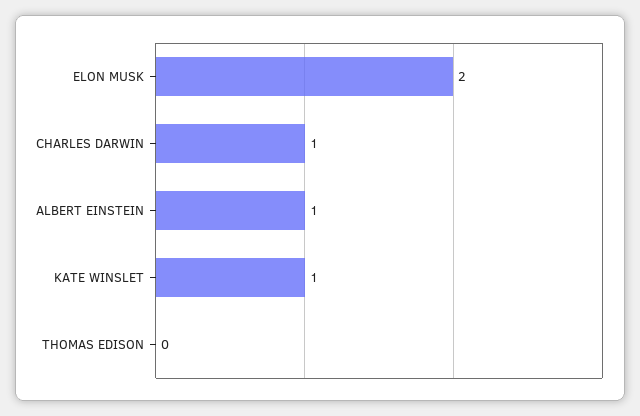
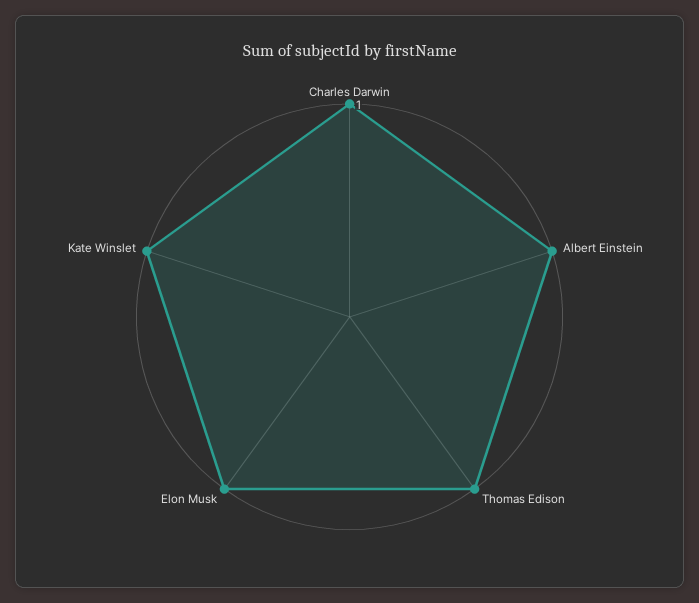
ELON MUSK: 2 -> 1
THOMAS EDISON: 0 -> 1

